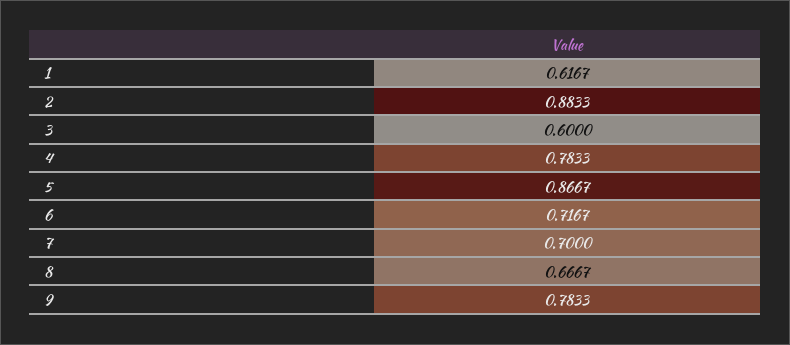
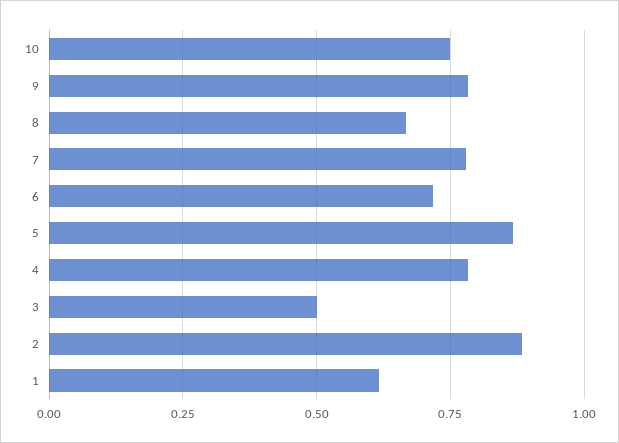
3: 0.6 -> 0.5
7: 0.7 -> 0.775
10: none -> 0.75

